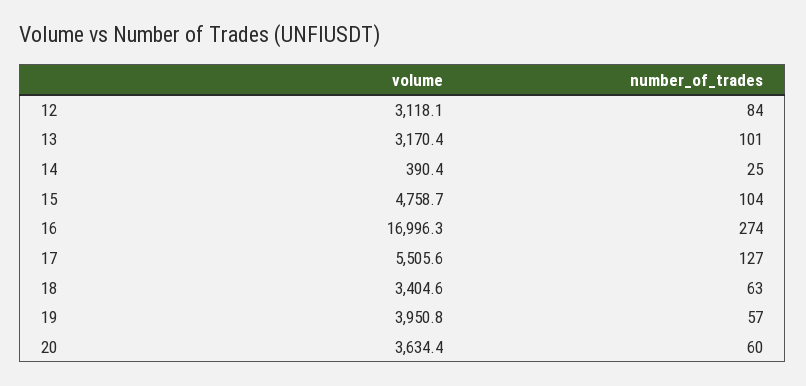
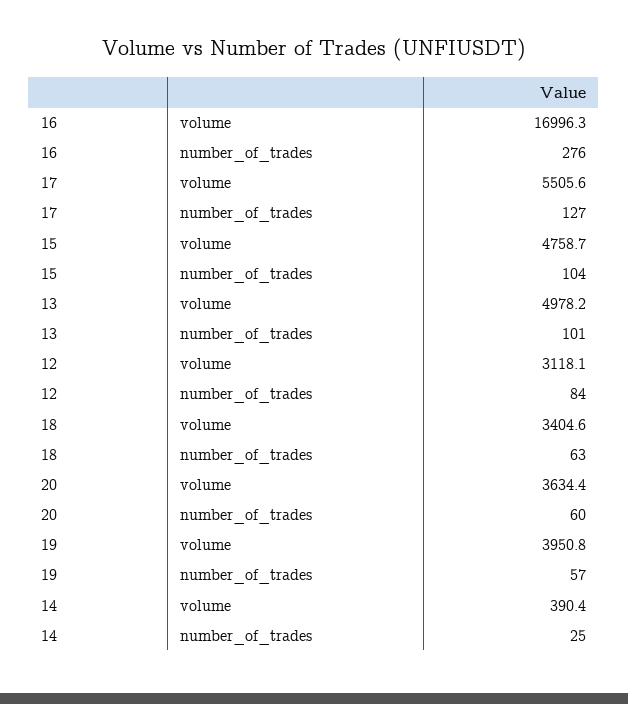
volume, 13: 3170.4 -> 4978.2
number_of_trades, 16: 274 -> 276

